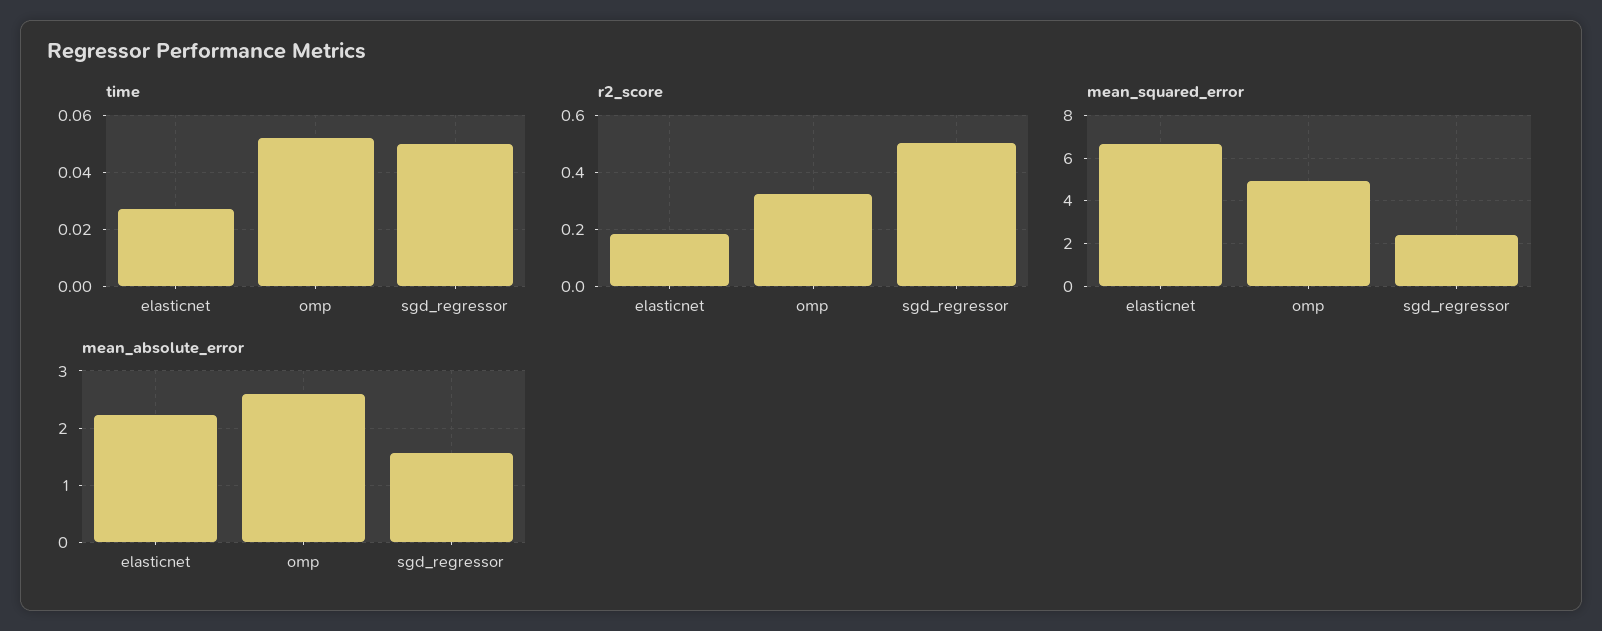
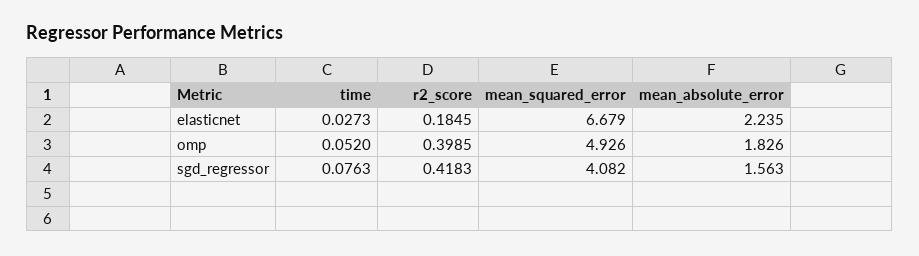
time, sgd_regressor: 0.05 -> 0.0763
r2_score, omp: 0.325 -> 0.3985
r2_score, sgd_regressor: 0.5 -> 0.4183
mean_squared_error, sgd_regressor: 2.5 -> 4.082
mean_absolute_error, omp: 2.6 -> 1.826

